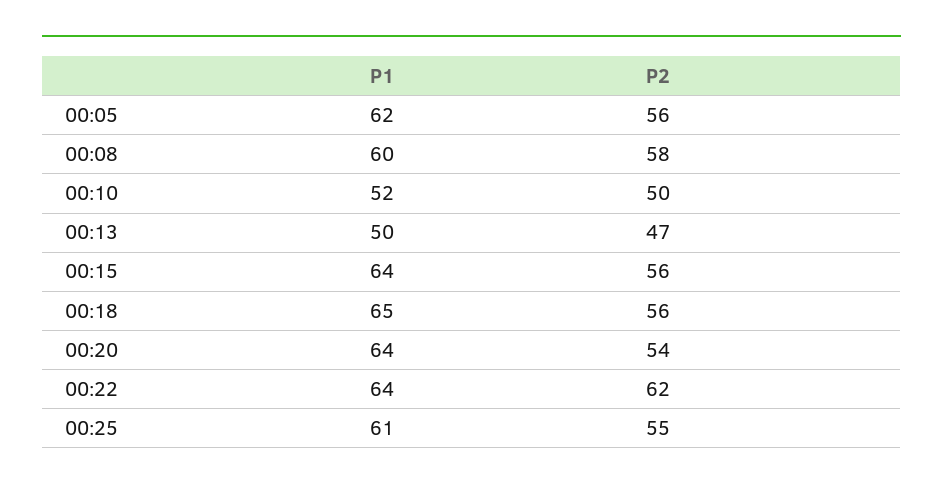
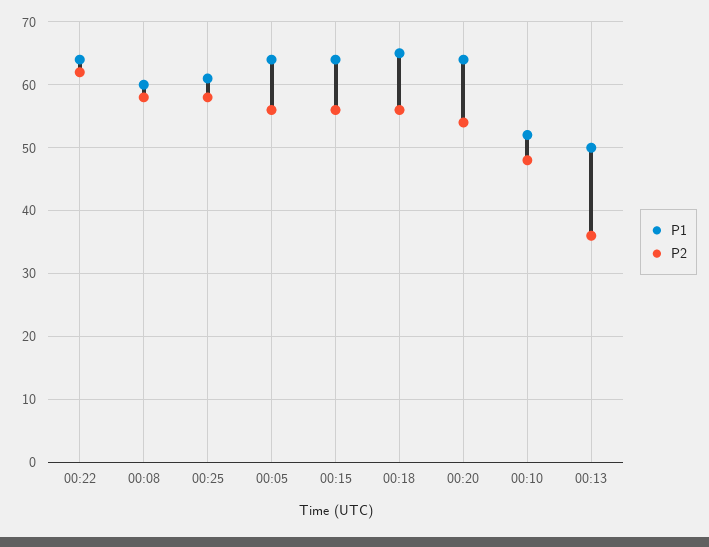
P1, 00:05: 62 -> 64
P2, 00:10: 50 -> 48
P2, 00:13: 47 -> 36
P2, 00:25: 55 -> 58

